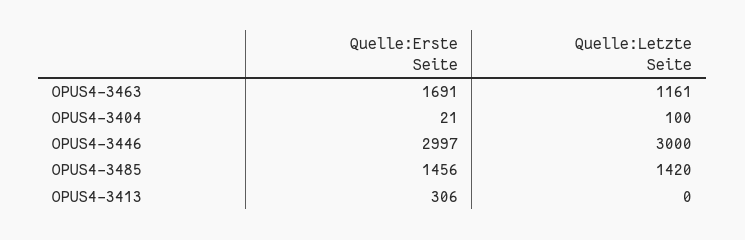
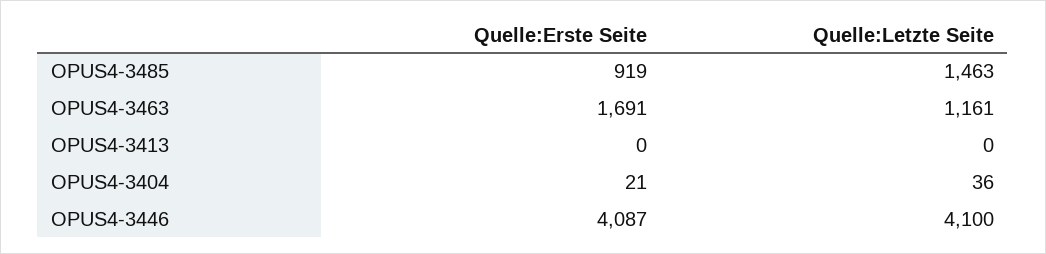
Quelle:Letzte Seite, OPUS4-3404: 100 -> 36
Quelle:Erste Seite, OPUS4-3446: 2997 -> 4087
Quelle:Letzte Seite, OPUS4-3446: 3000 -> 4100
Quelle:Erste Seite, OPUS4-3485: 1456 -> 919
Quelle:Letzte Seite, OPUS4-3485: 1420 -> 1463
Quelle:Erste Seite, OPUS4-3413: 306 -> 0

